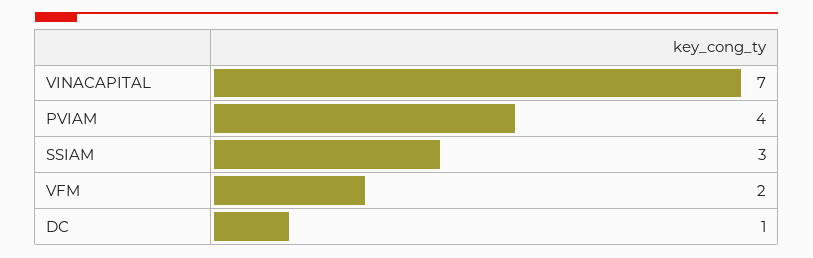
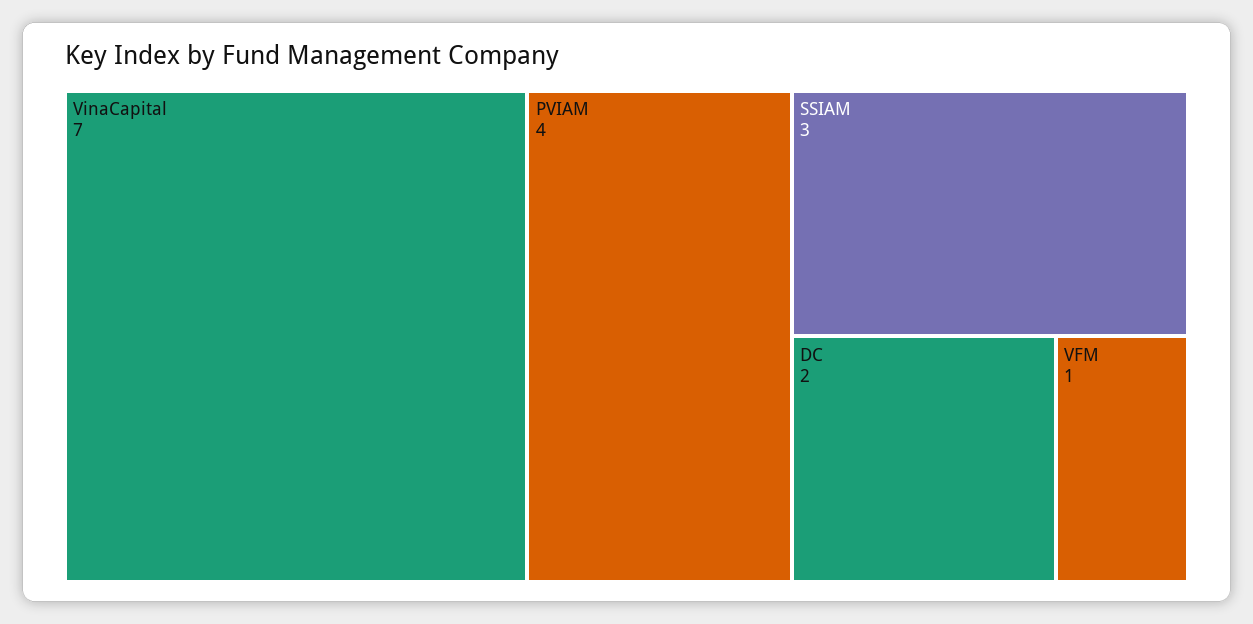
VFM: 2 -> 1
DC: 1 -> 2

